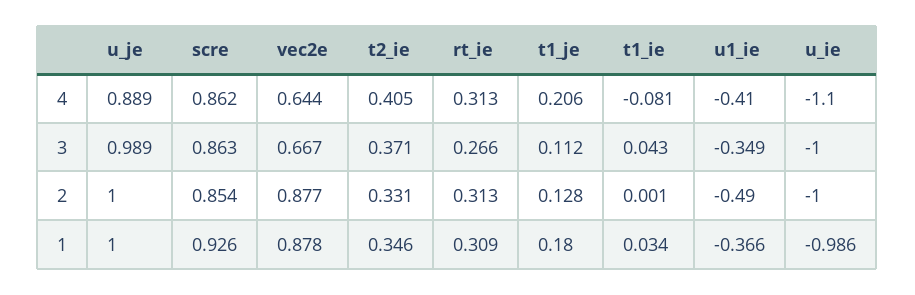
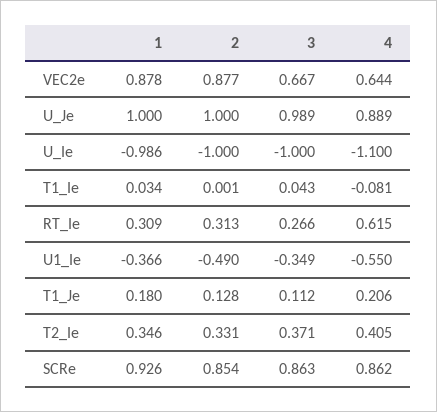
rt_ie, 4: 0.313 -> 0.615
u1_ie, 4: -0.41 -> -0.55

